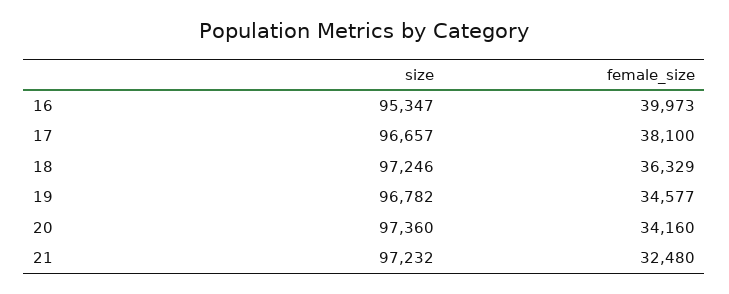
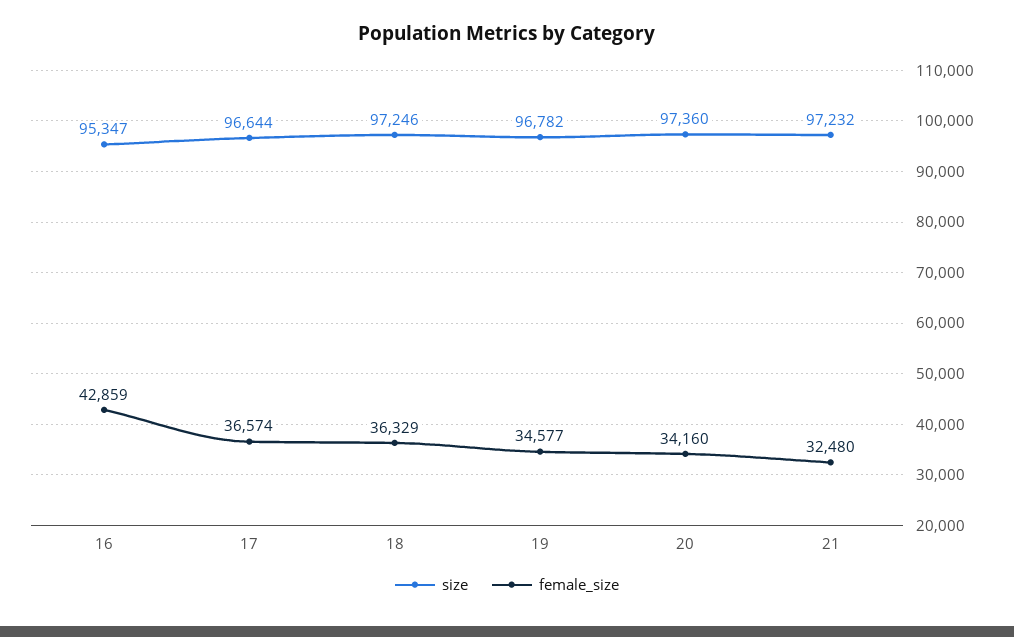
female_size, 16: 39973 -> 42859
size, 17: 96657 -> 96644
female_size, 17: 38100 -> 36574

